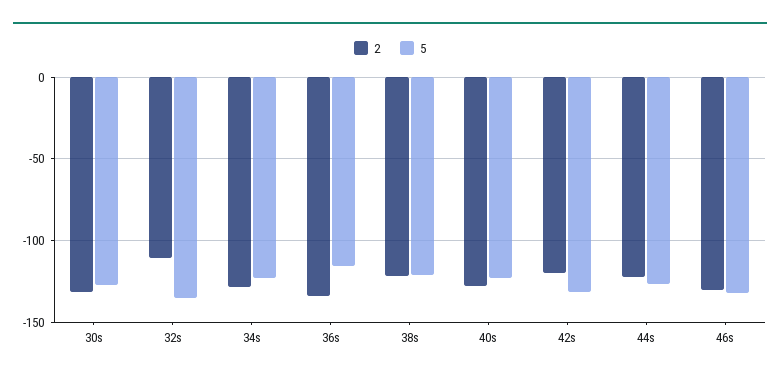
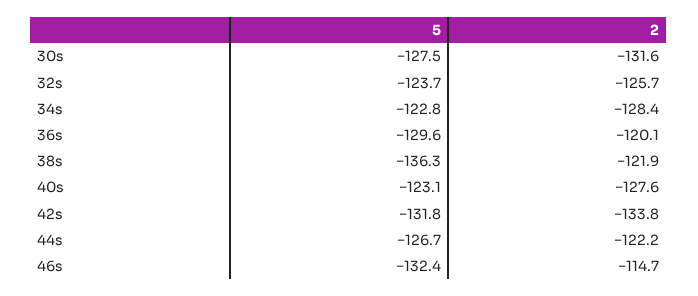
2, 32s: -110 -> -125.7
5, 32s: -135 -> -123.7
2, 36s: -135 -> -120.1
5, 36s: -115 -> -129.6
5, 38s: -120 -> -136.3
2, 42s: -120 -> -133.8
2, 46s: -130 -> -114.7

